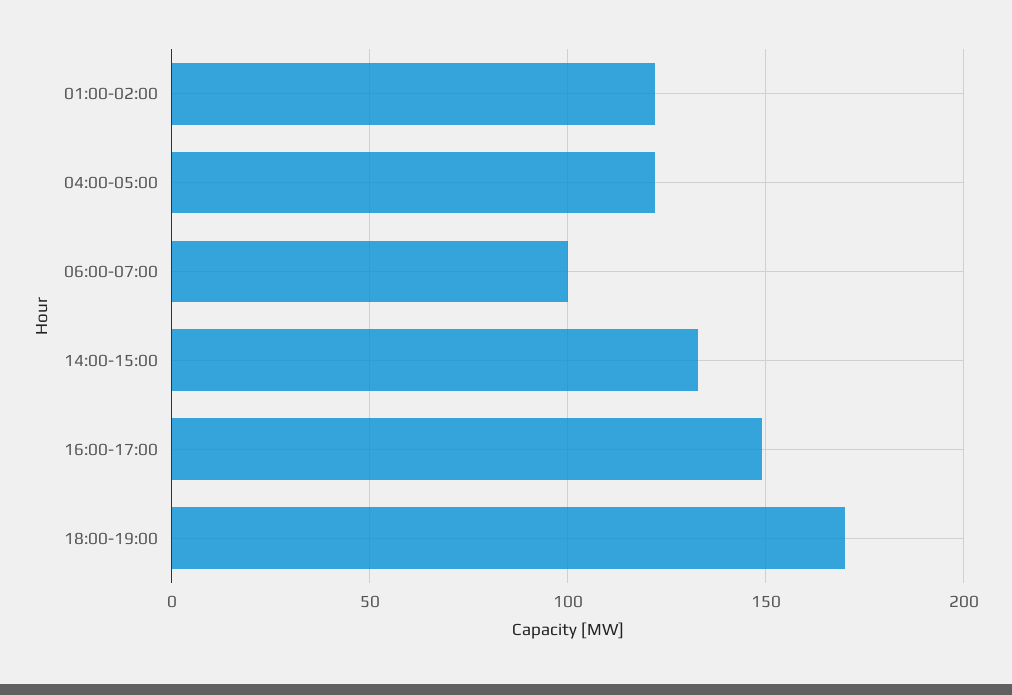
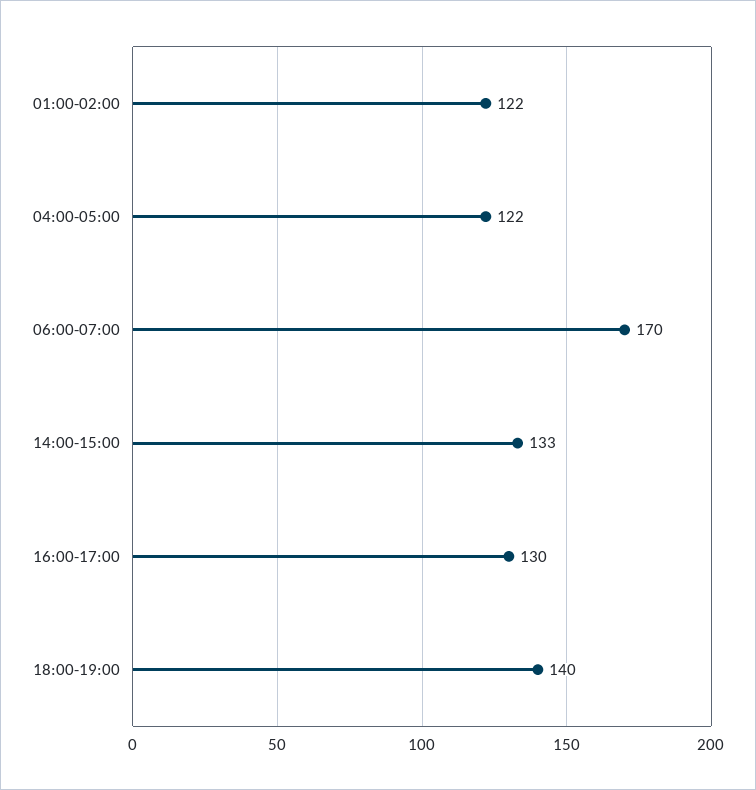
06:00-07:00: 100 -> 170
16:00-17:00: 150 -> 130
18:00-19:00: 170 -> 140

